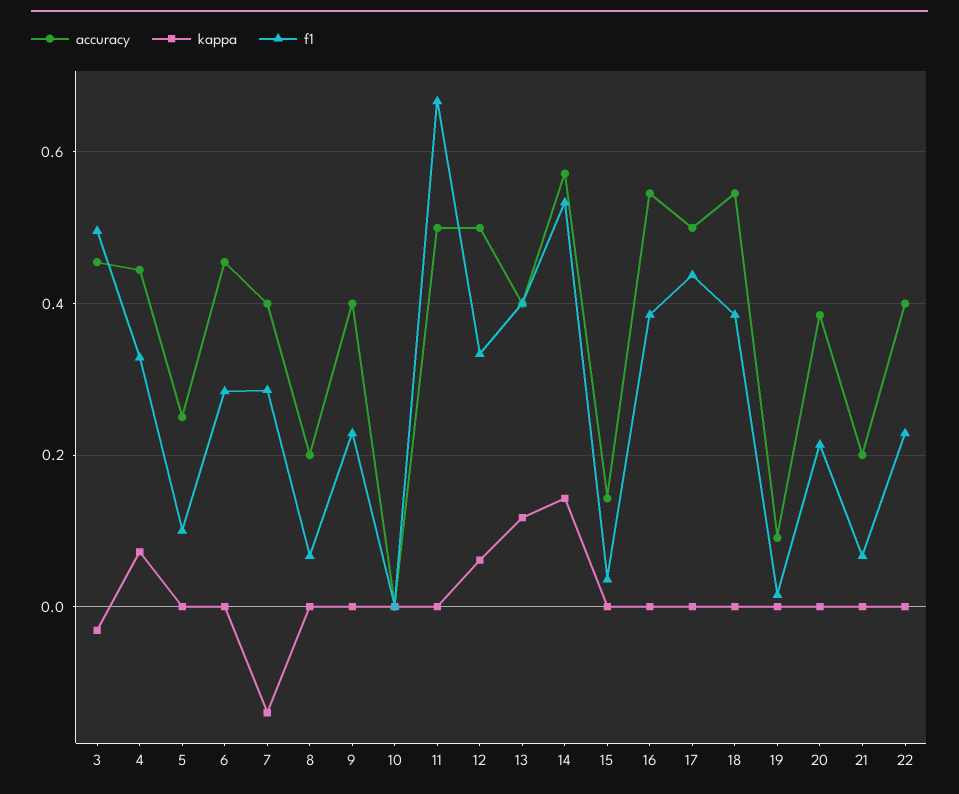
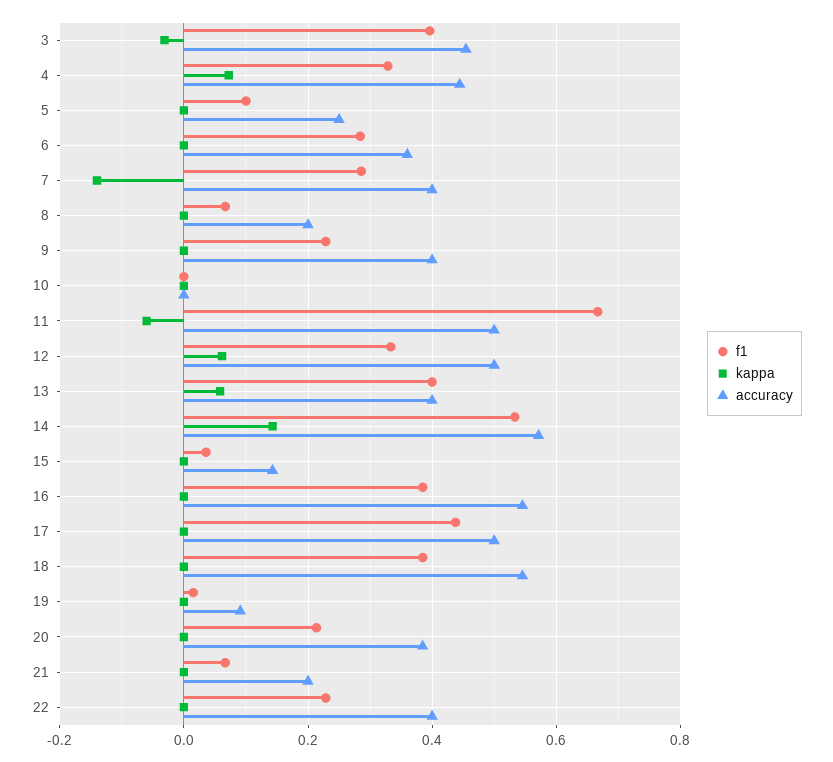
f1, 3: 0.5 -> 0.4
accuracy, 6: 0.46 -> 0.36
kappa, 11: 0 -> -0.06
kappa, 13: 0.12 -> 0.06

